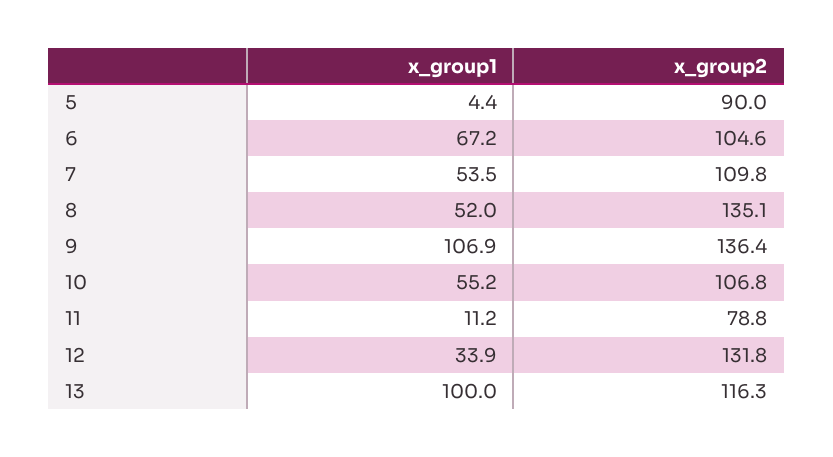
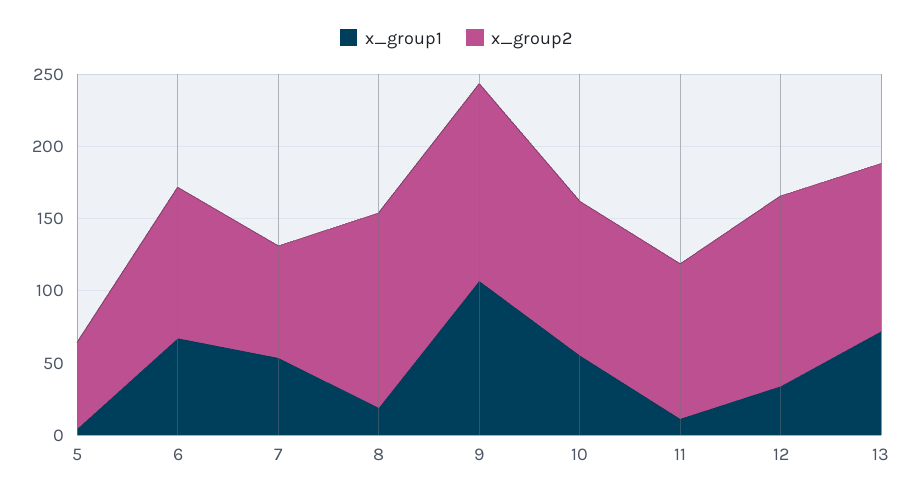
x_group2, 5: 90 -> 60
x_group2, 7: 109.8 -> 80
x_group1, 8: 52 -> 20
x_group2, 11: 78.8 -> 110
x_group1, 13: 100 -> 70

